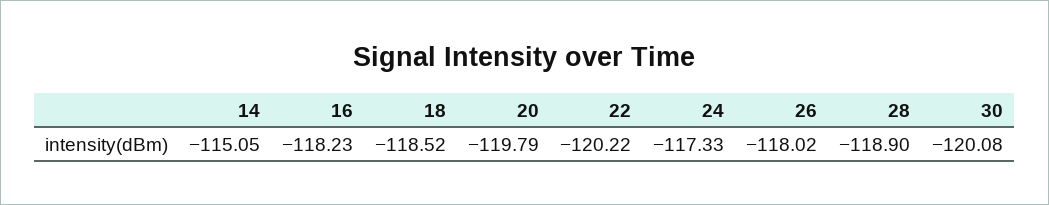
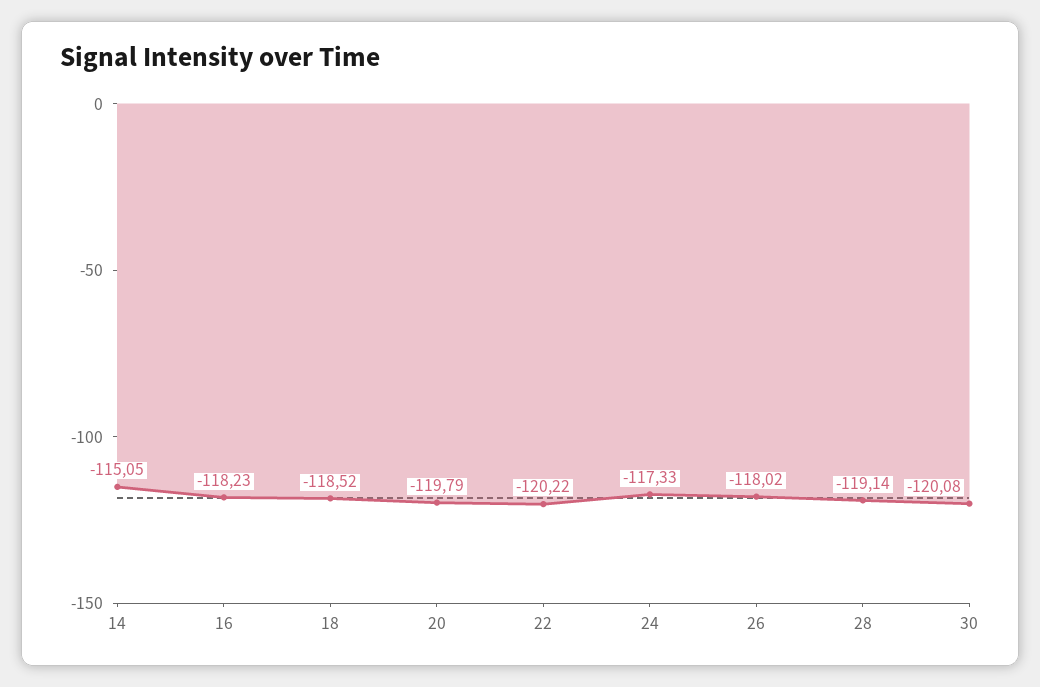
28: -118.9 -> -119.14

